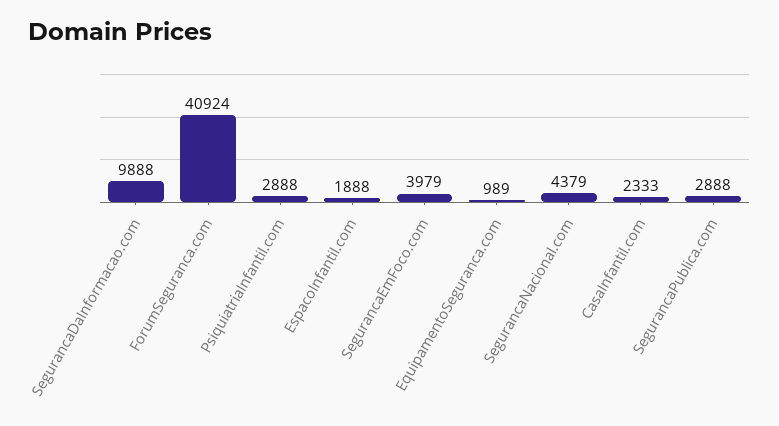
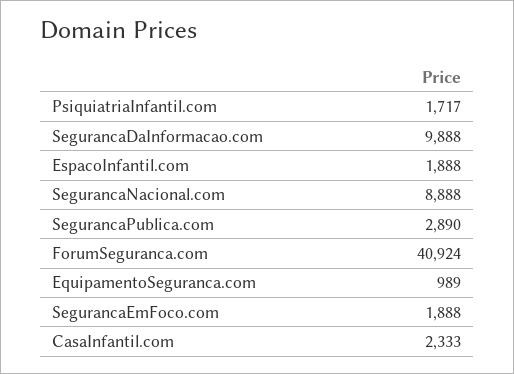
PsiquiatriaInfantil.com: 2888 -> 1717
SegurancaEmFoco.com: 3979 -> 1888
SegurancaNacional.com: 4379 -> 8888
SegurancaPublica.com: 2888 -> 2890

